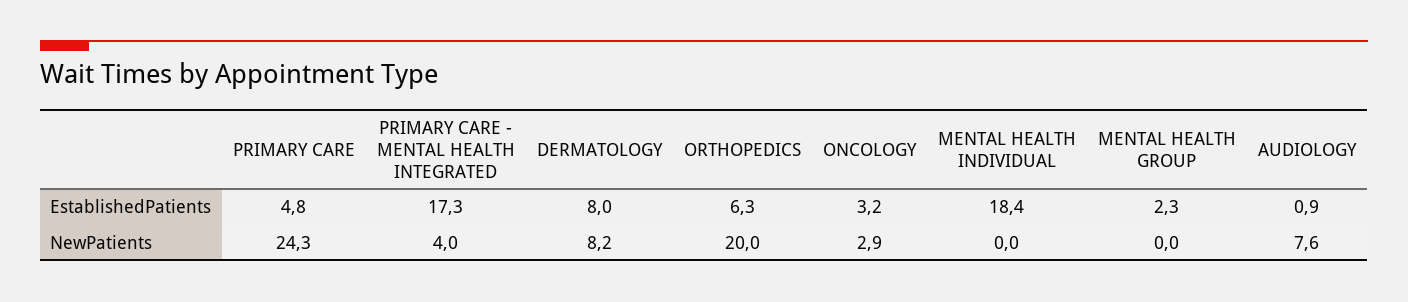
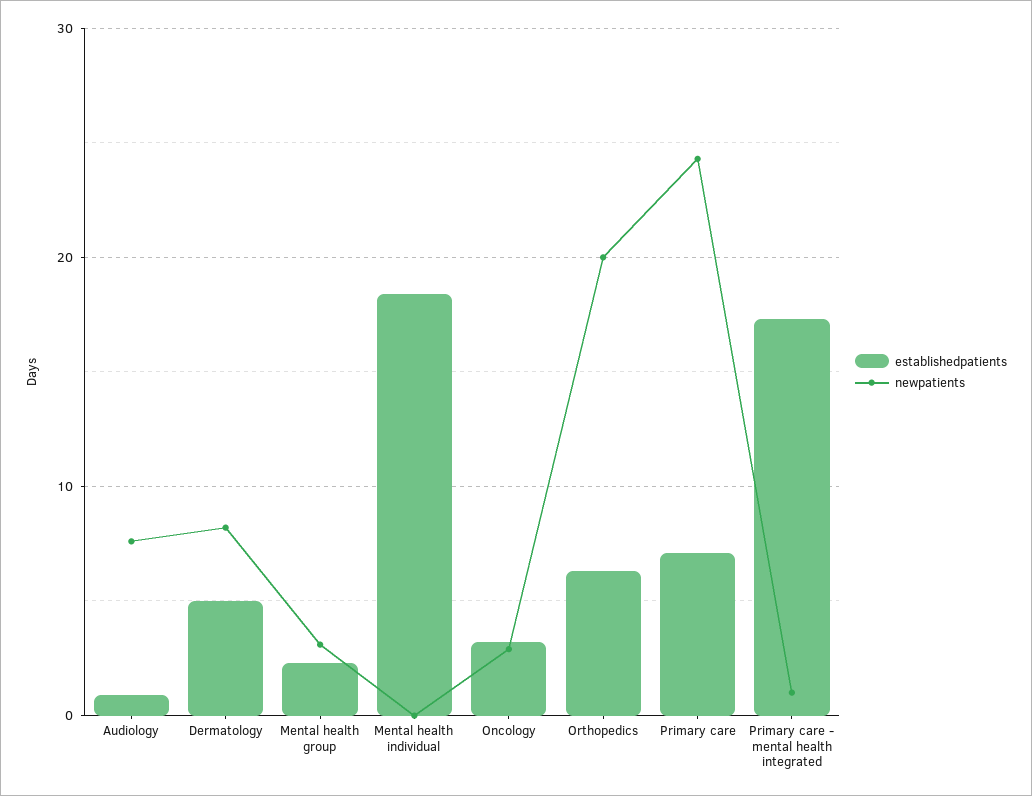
EstablishedPatients, PRIMARY CARE: 4.8 -> 7
EstablishedPatients, DERMATOLOGY: 8 -> 5
NewPatients, PRIMARY CARE - MENTAL HEALTH INTEGRATED: 4 -> 1
NewPatients, MENTAL HEALTH GROUP: 0 -> 3

